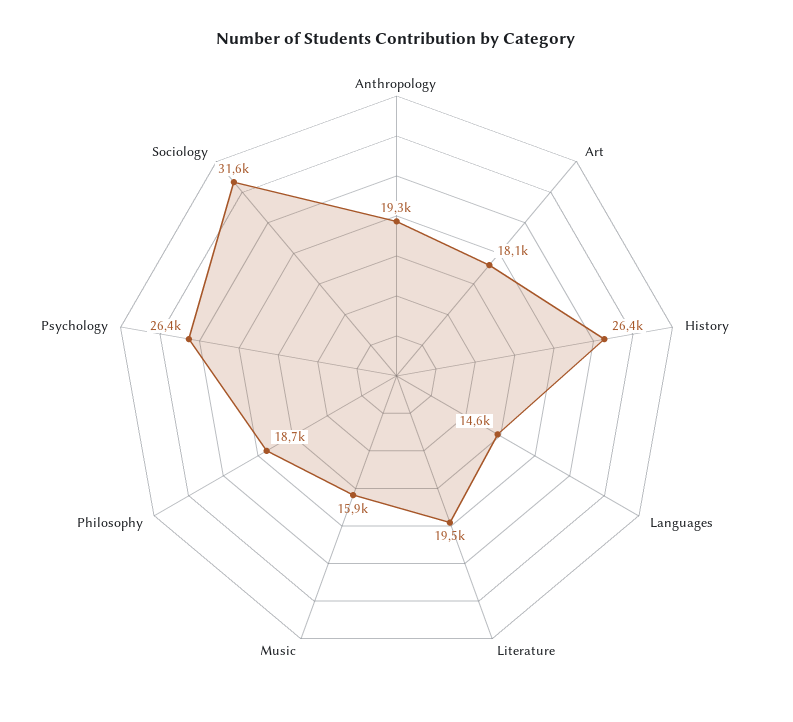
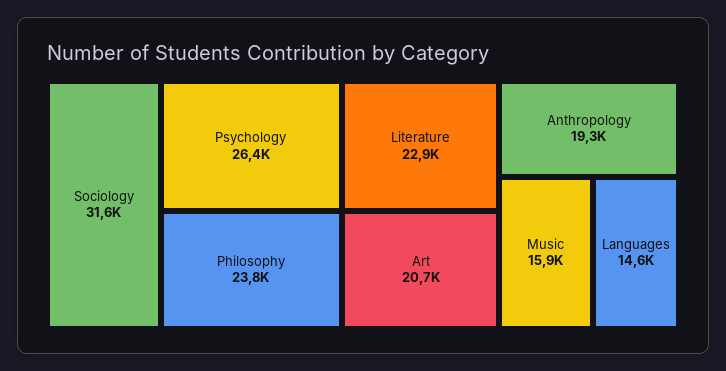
Art: 18100 -> 20700
History: 26400 -> none
Literature: 19500 -> 22900
Philosophy: 18700 -> 23800

